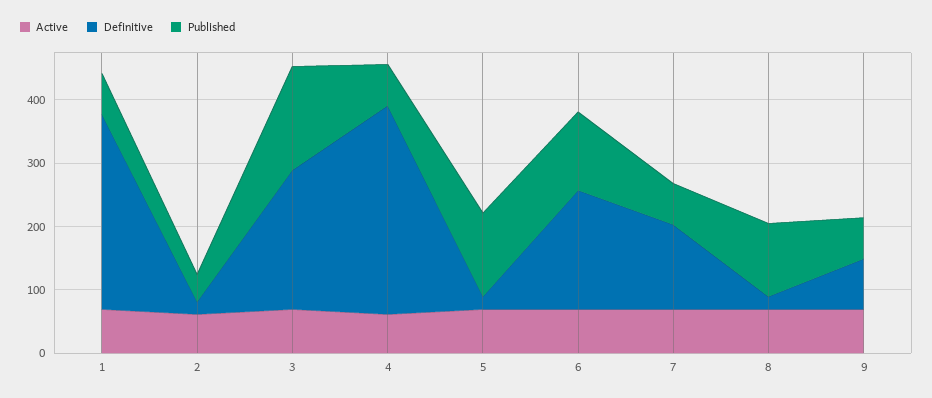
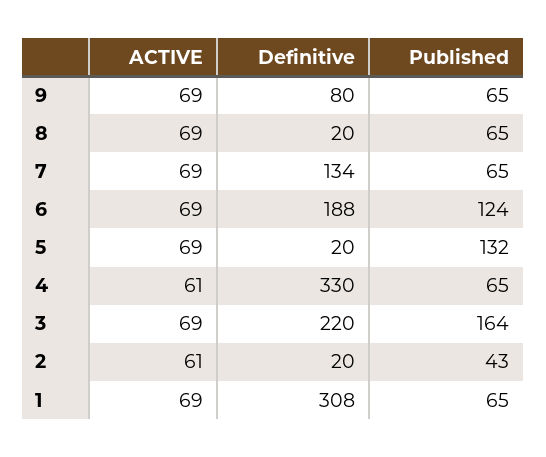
Published, 8: 120 -> 65

